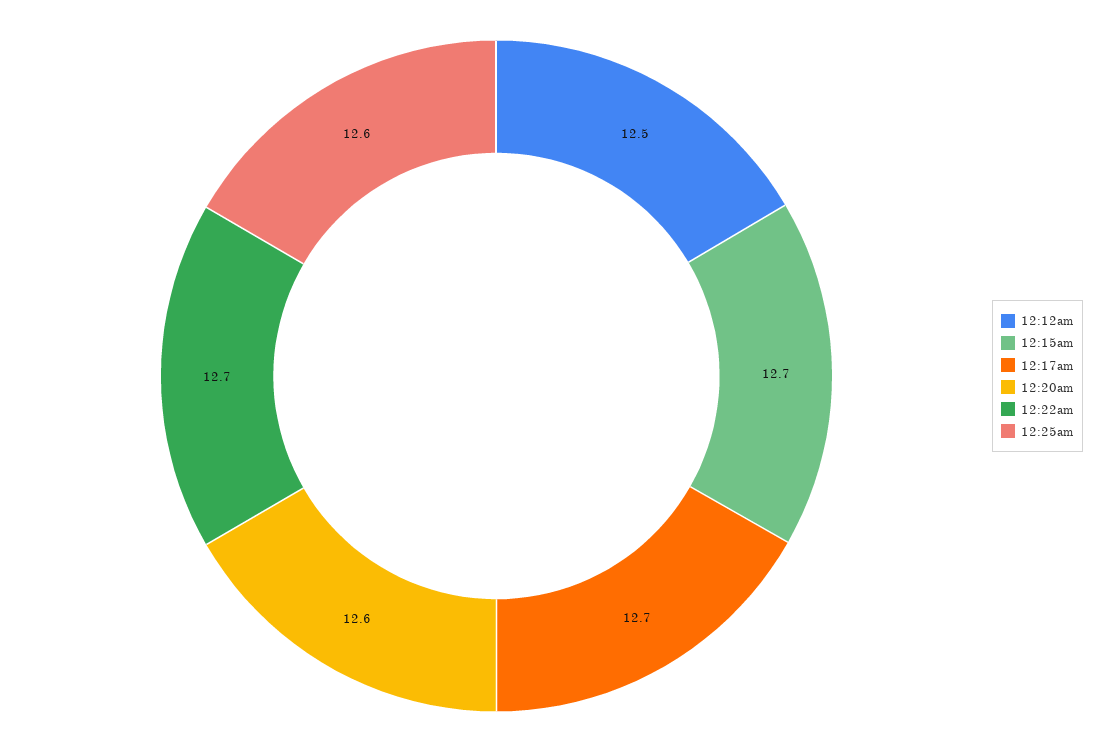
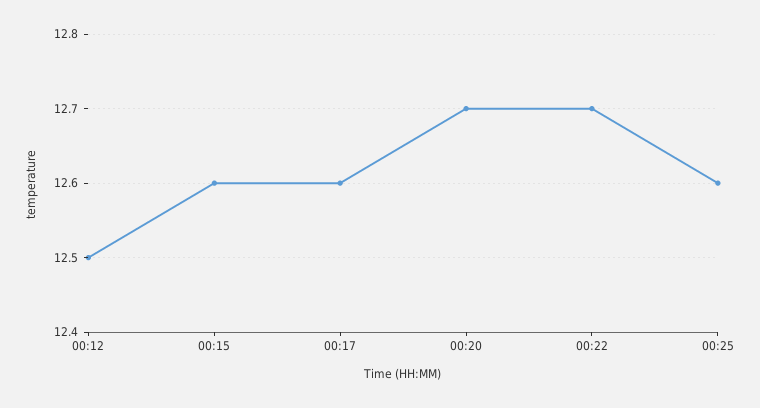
12:15am: 12.7 -> 12.6
12:17am: 12.7 -> 12.6
12:20am: 12.6 -> 12.7

